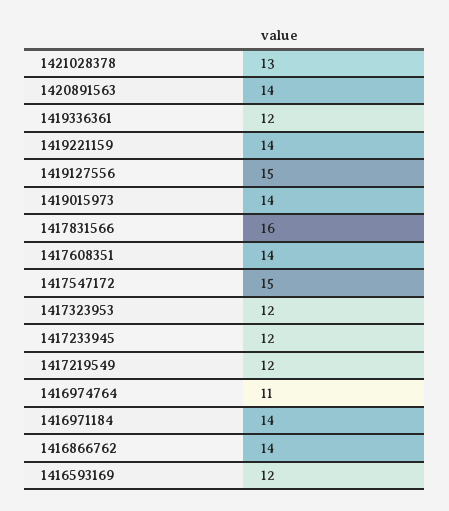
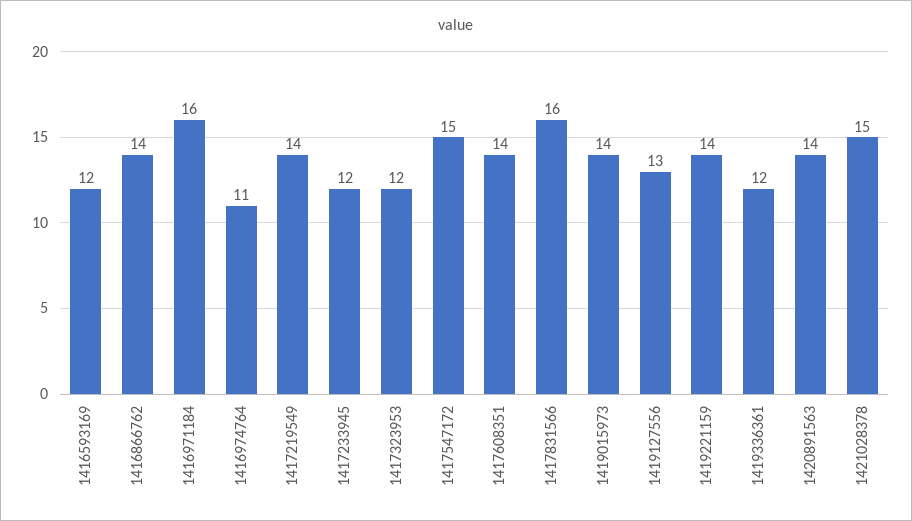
1421028378: 13 -> 15
1419127556: 15 -> 13
1417219549: 12 -> 14
1416971184: 14 -> 16

